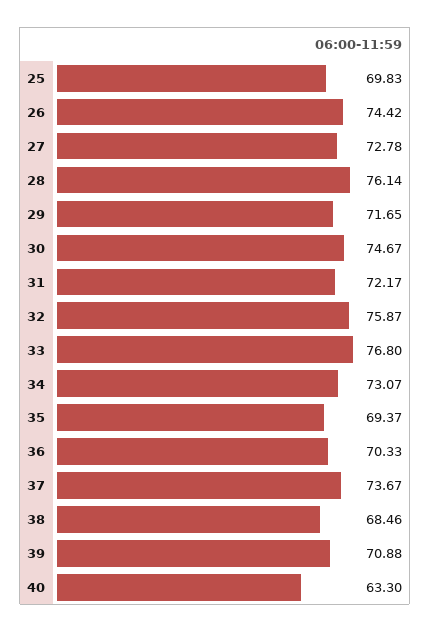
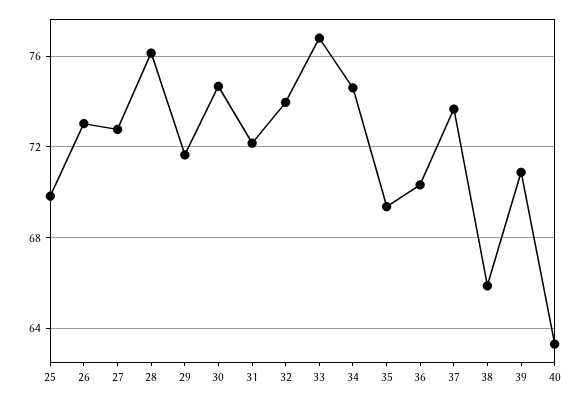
26: 74.42 -> 73
32: 75.87 -> 74
34: 73.07 -> 74.5
38: 68.46 -> 66

